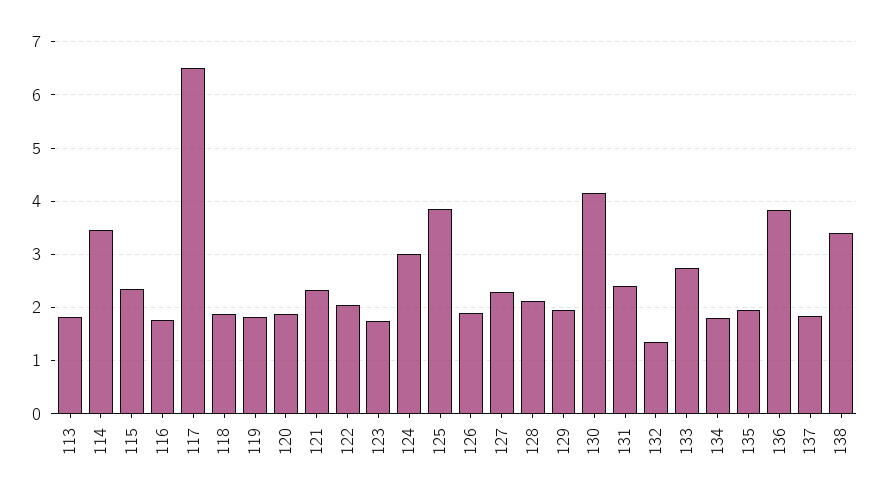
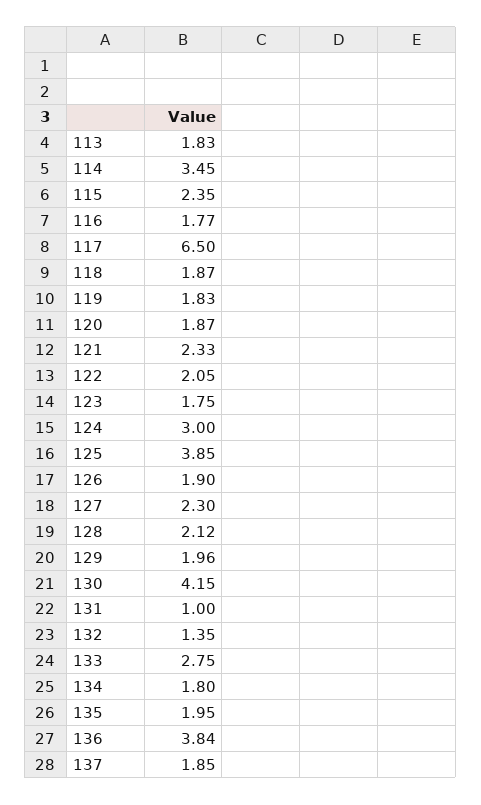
131: 2.4 -> 1
138: 3.4 -> none

